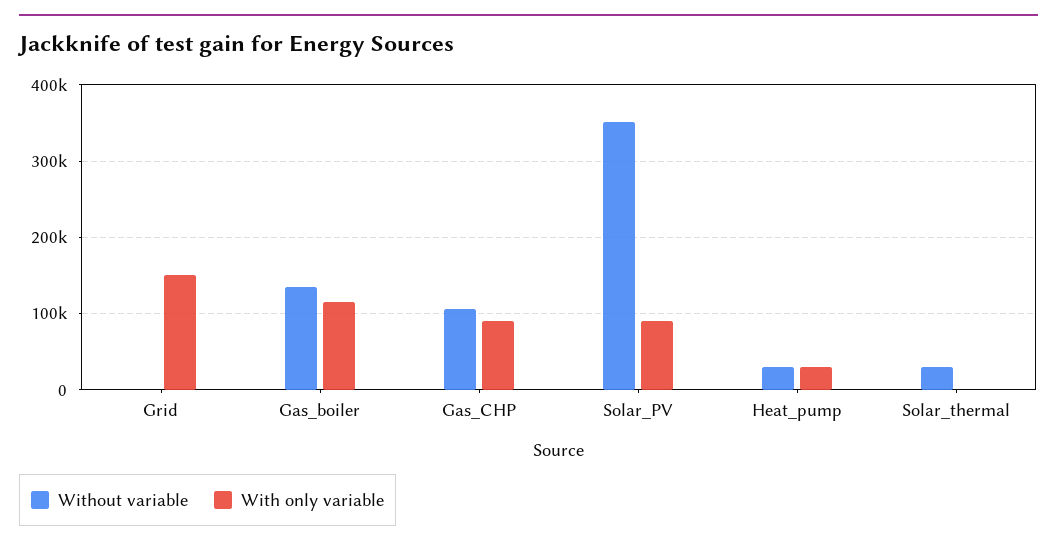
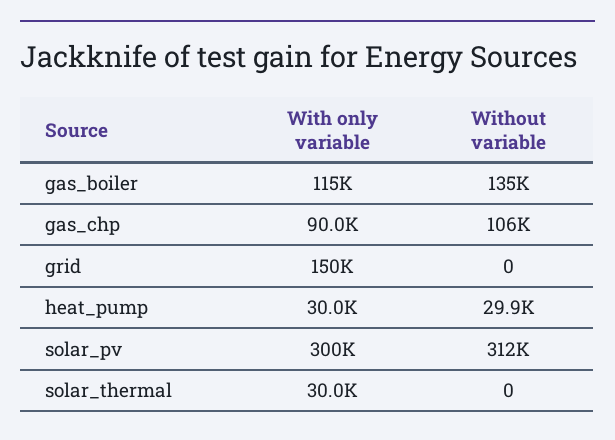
Without variable, Solar_PV: 350000 -> 312000
With only variable, Solar_PV: 90000 -> 300000
Without variable, Solar_thermal: 30000 -> 0
With only variable, Solar_thermal: 0 -> 30000

